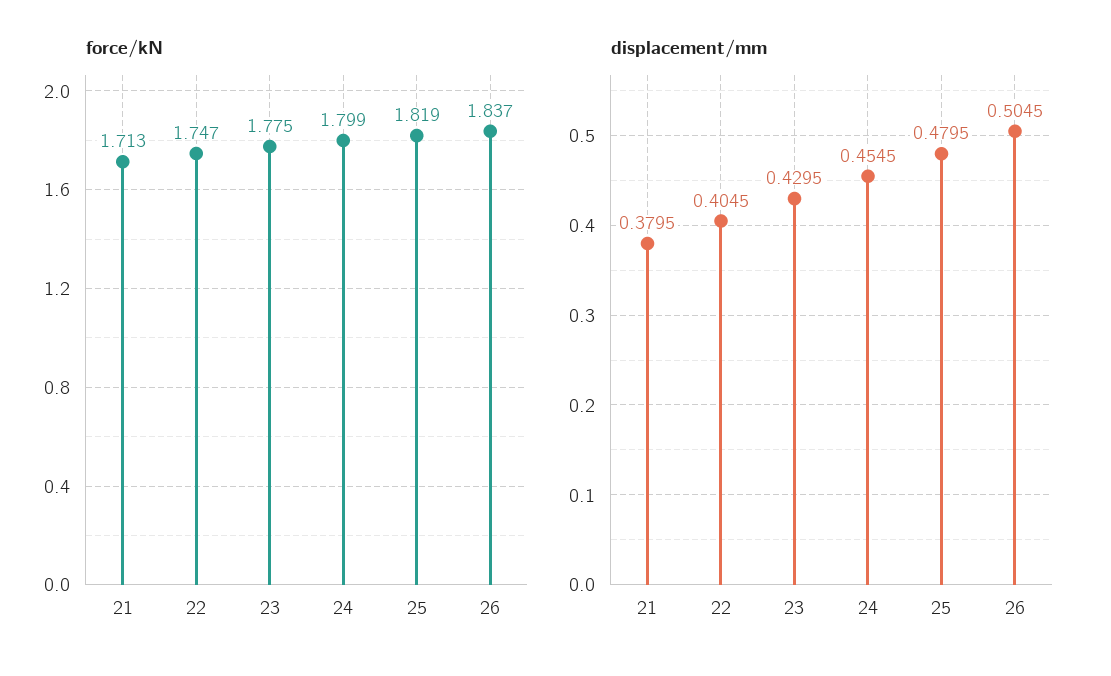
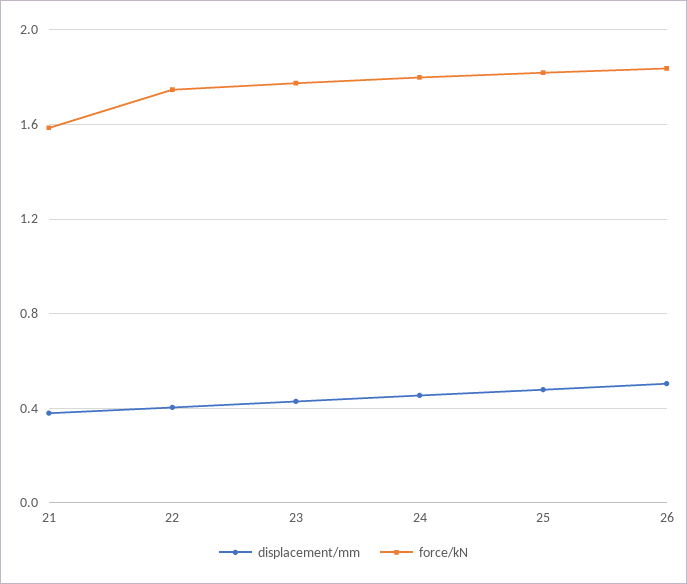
force/kN, 21: 1.713 -> 1.6

